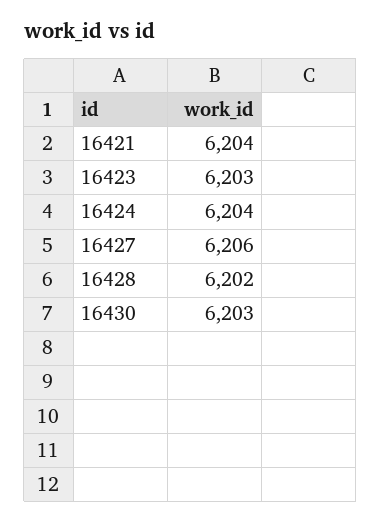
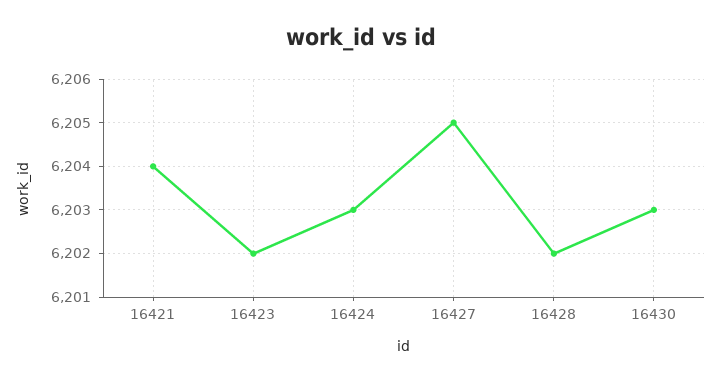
16423: 6203 -> 6202
16424: 6204 -> 6203
16427: 6206 -> 6205

